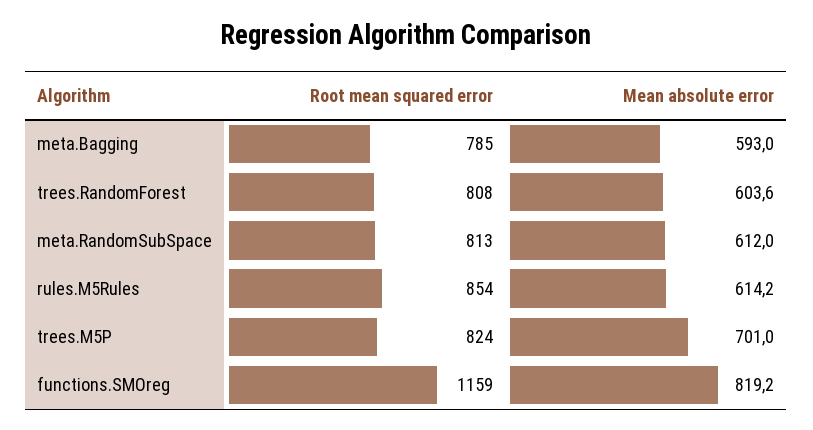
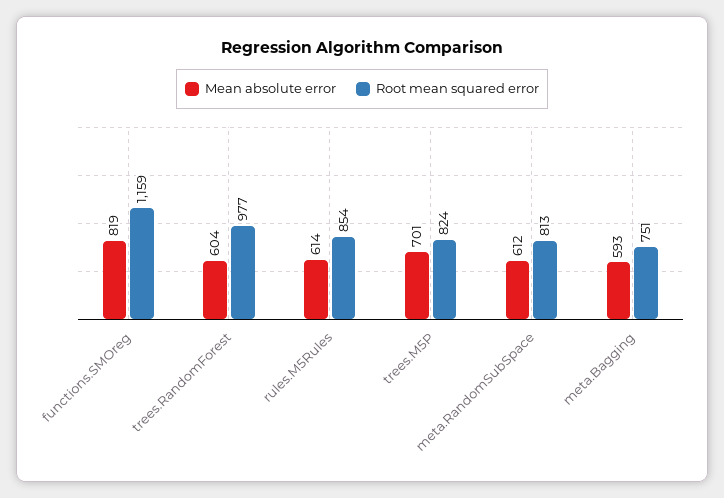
Root mean squared error, meta.Bagging: 785 -> 751
Root mean squared error, trees.RandomForest: 808 -> 977

